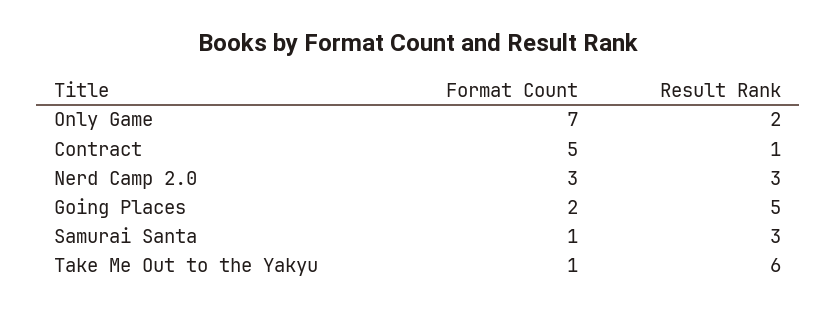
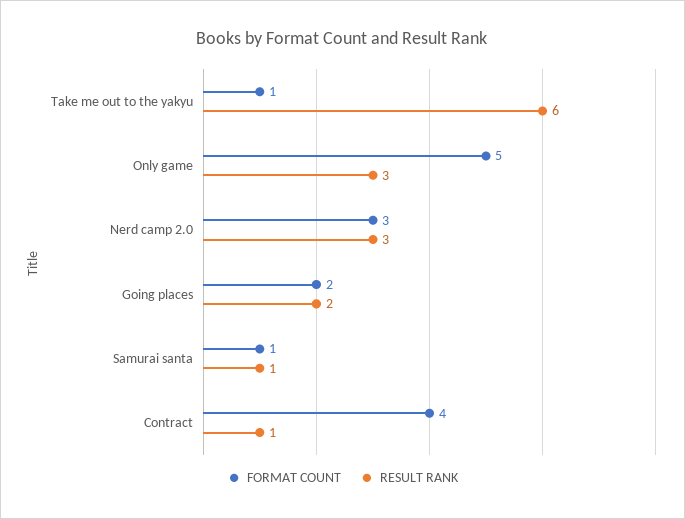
Format Count, Only Game: 7 -> 5
Result Rank, Only Game: 2 -> 3
Format Count, Contract: 5 -> 4
Result Rank, Going Places: 5 -> 2
Result Rank, Samurai Santa: 3 -> 1

